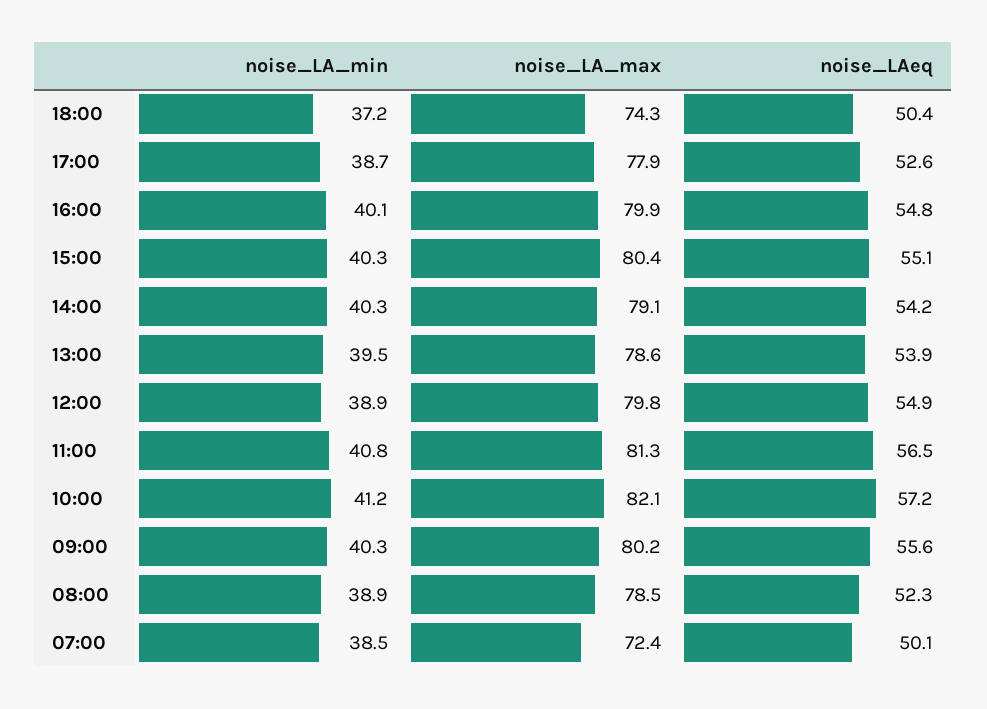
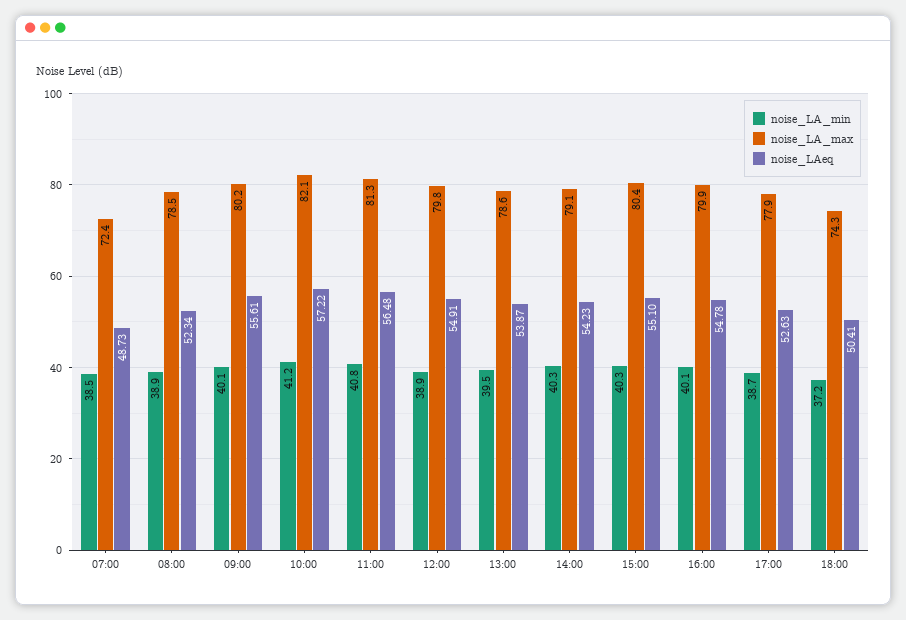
noise_LA_min, 09:00: 40.3 -> 40.1
noise_LAeq, 07:00: 50.1 -> 48.73

